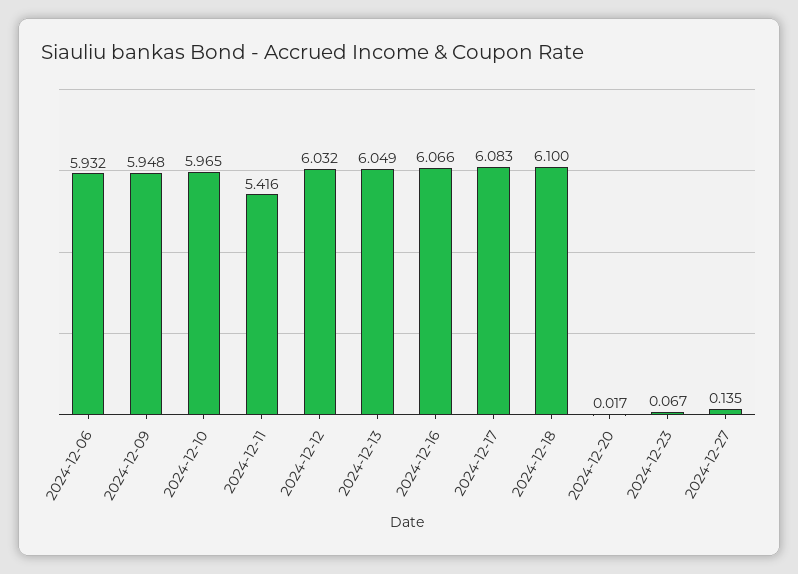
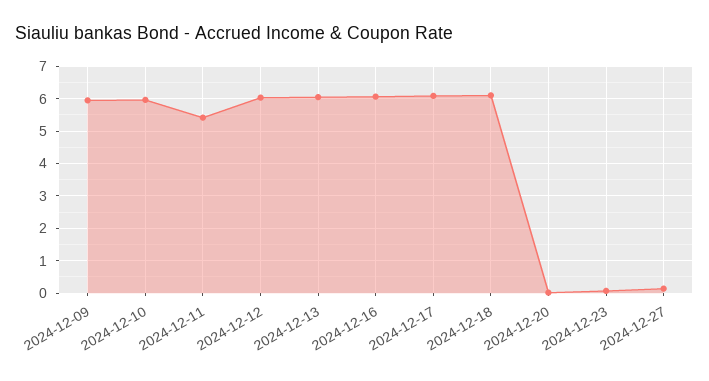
2024-12-06: 5.932 -> none

